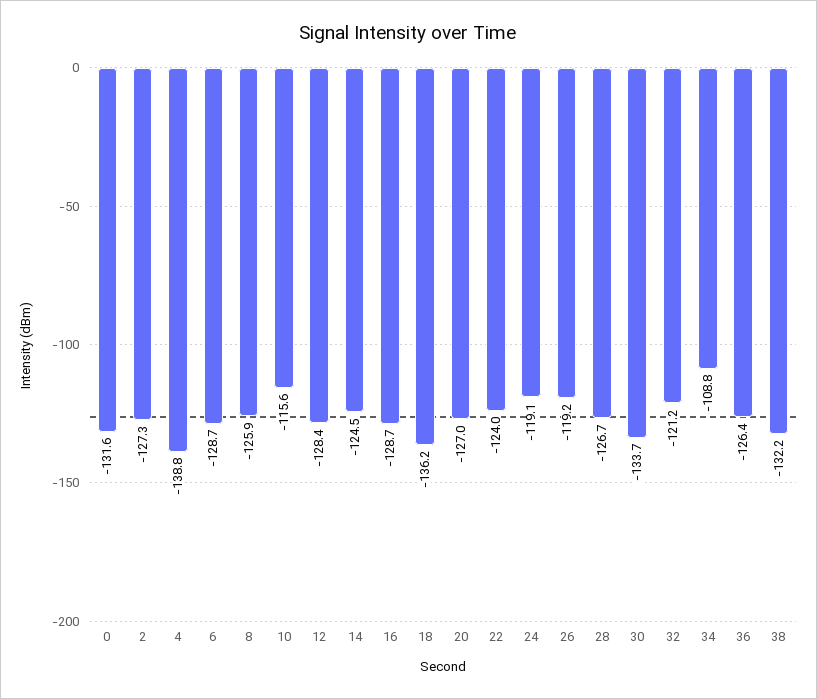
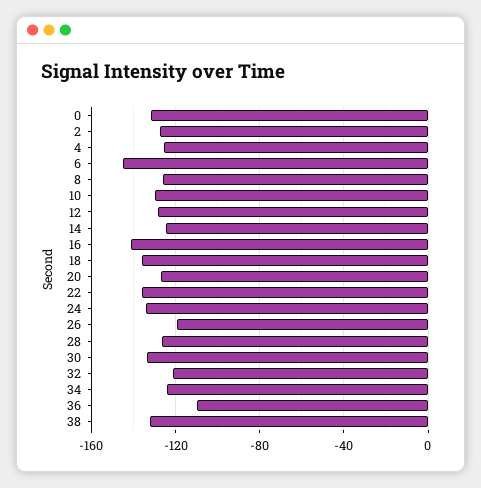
4: -138.8 -> -125
6: -128.7 -> -145
10: -115.6 -> -130
16: -128.7 -> -140
22: -124 -> -135
24: -119.1 -> -135
34: -108.8 -> -125
36: -126.4 -> -110

